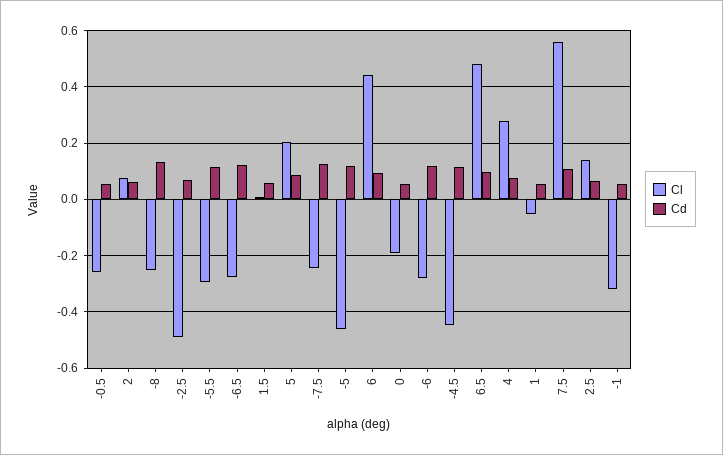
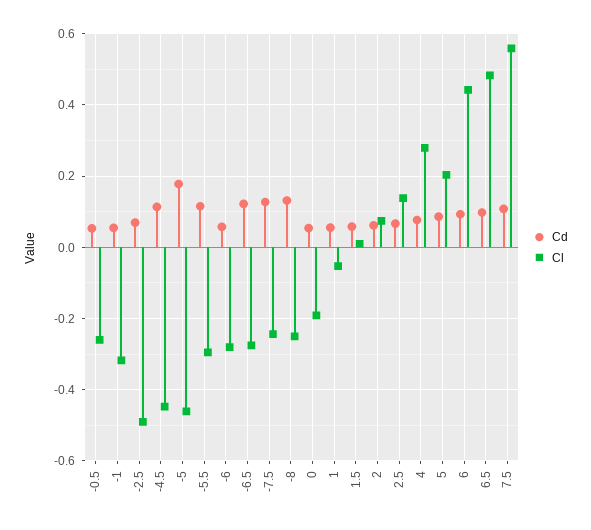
Cd, -5: 0.125 -> 0.18
Cd, -6: 0.125 -> 0.06

